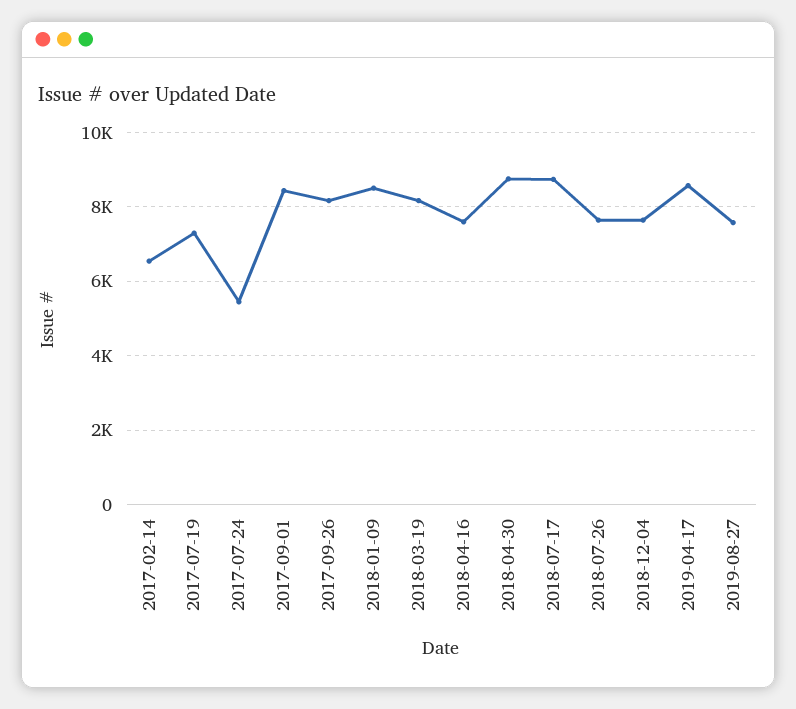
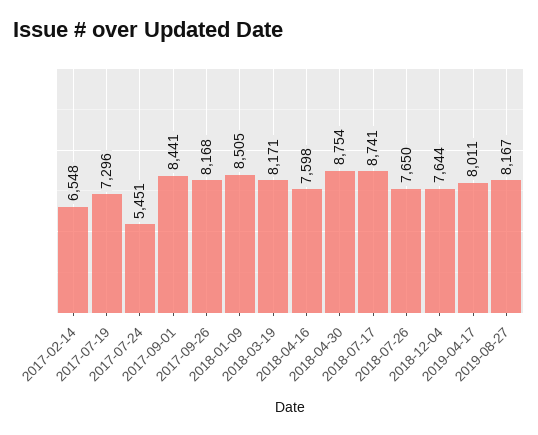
2019-04-17: 8600 -> 8011
2019-08-27: 7600 -> 8167

